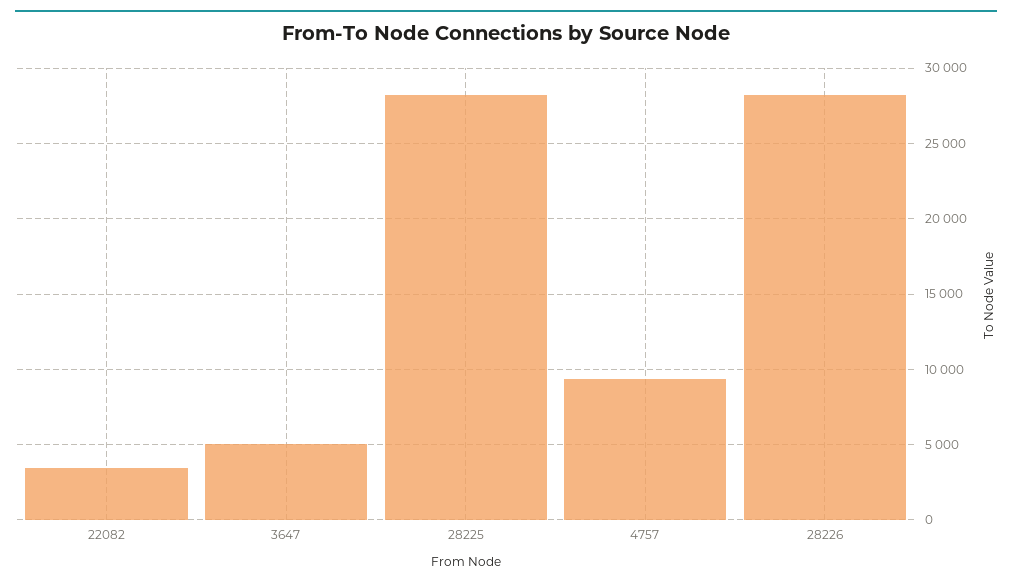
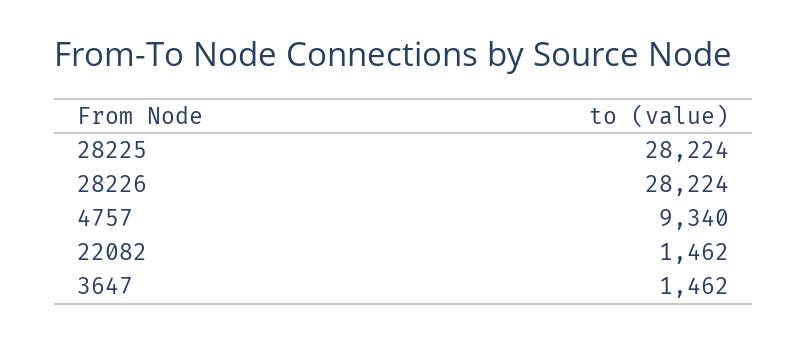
22082: 3500 -> 1462
3647: 5000 -> 1462

